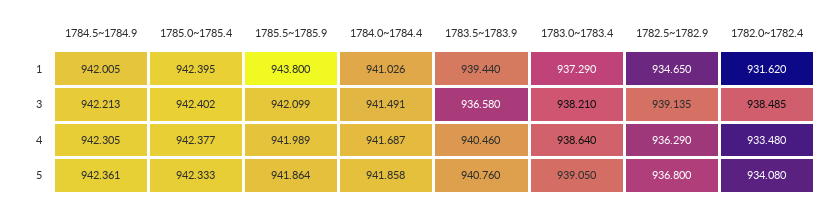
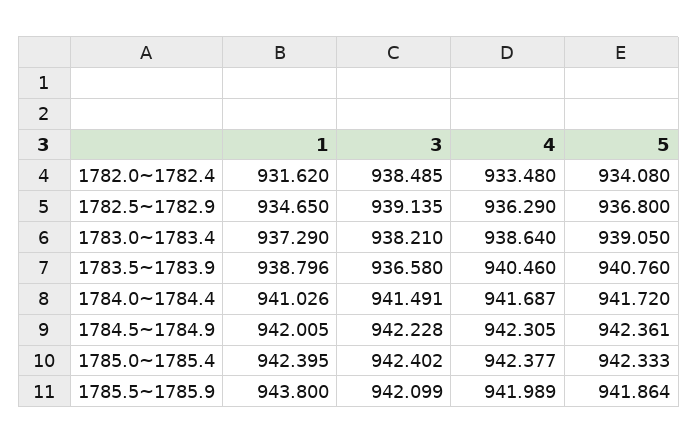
1783.5~1783.9, 1: 939.44 -> 938.796
1784.5~1784.9, 3: 942.213 -> 942.228
1784.0~1784.4, 5: 941.858 -> 941.72

